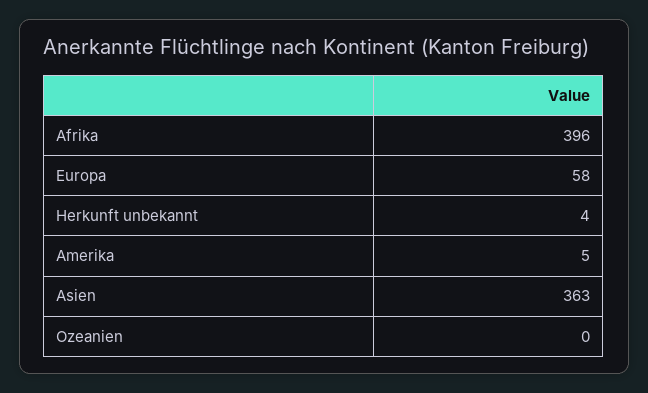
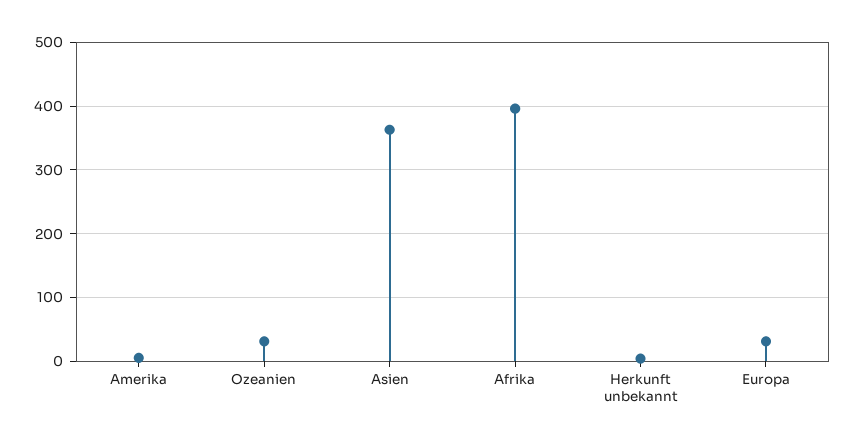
Europa: 58 -> 30
Ozeanien: 0 -> 30

